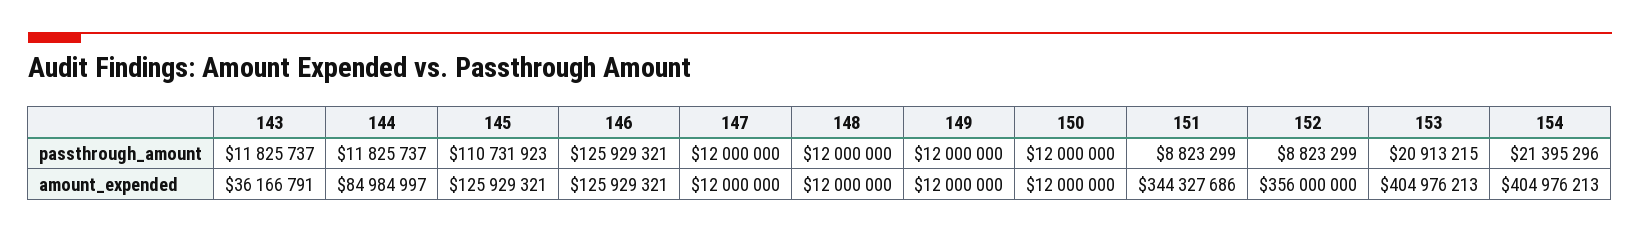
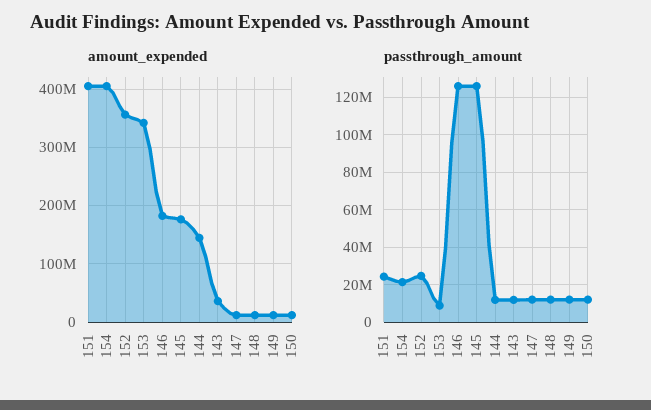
passthrough_amount, 145: 110731923 -> 125000000
passthrough_amount, 151: 8823299 -> 25000000
passthrough_amount, 152: 8823299 -> 25000000
passthrough_amount, 153: 20913215 -> 10000000
amount_expended, 144: 84984997 -> 140000000
amount_expended, 145: 125929321 -> 180000000
amount_expended, 146: 125929321 -> 180000000
amount_expended, 151: 344327686 -> 400000000
amount_expended, 153: 404976213 -> 340000000

